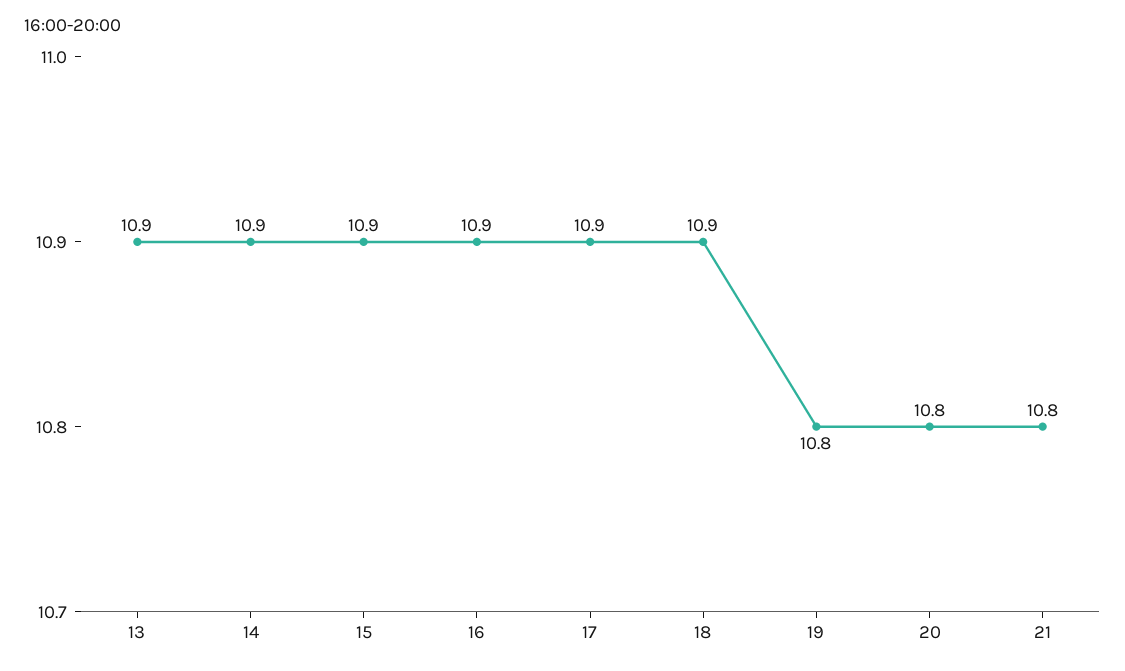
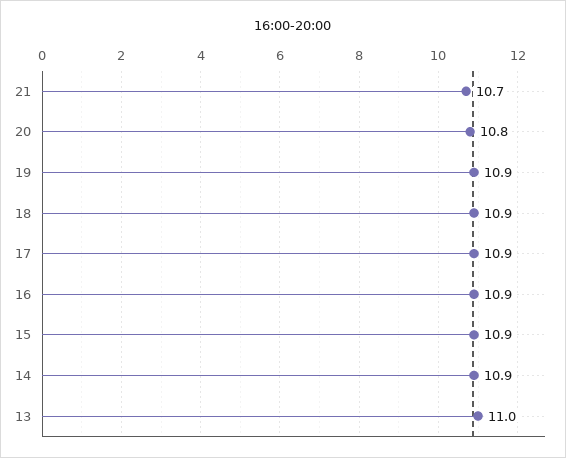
13: 10.9 -> 11
19: 10.8 -> 10.9
21: 10.8 -> 10.7

